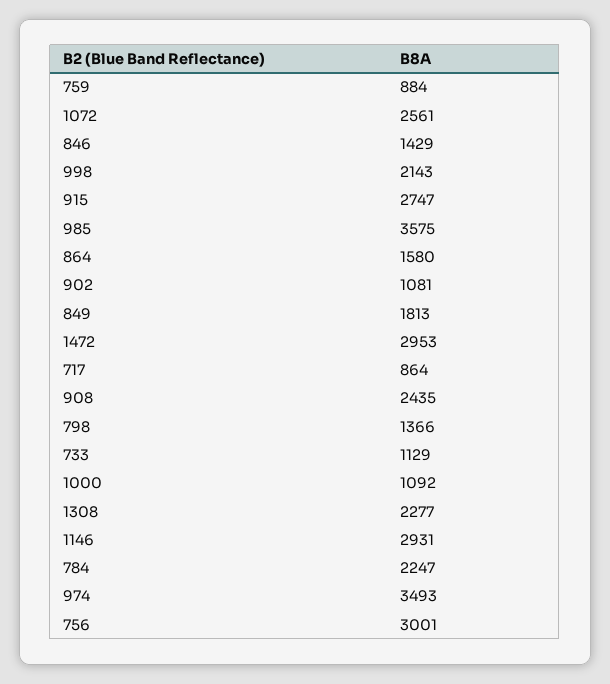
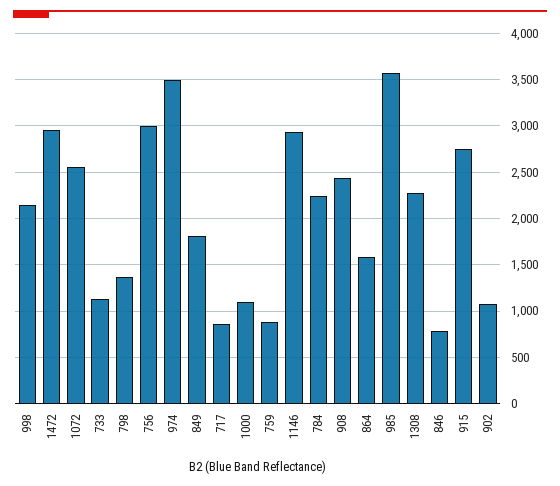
846: 1429 -> 800

